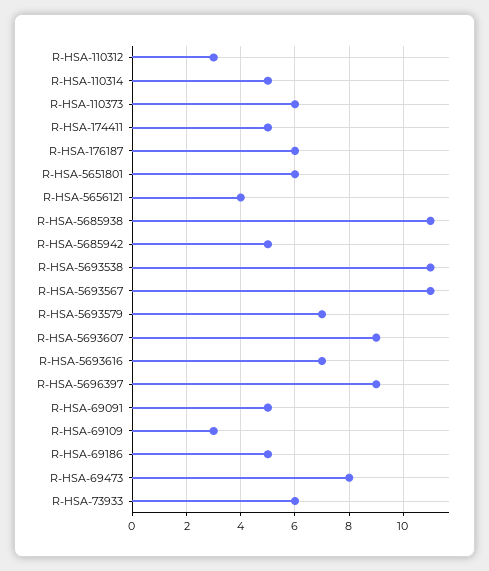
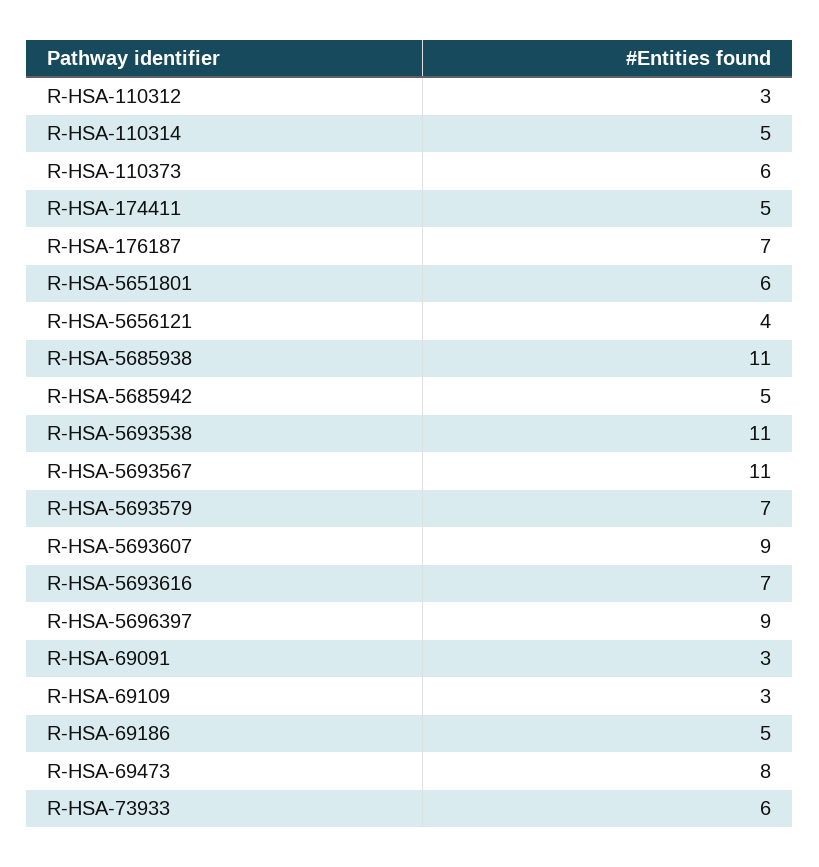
R-HSA-176187: 6 -> 7
R-HSA-69091: 5 -> 3

